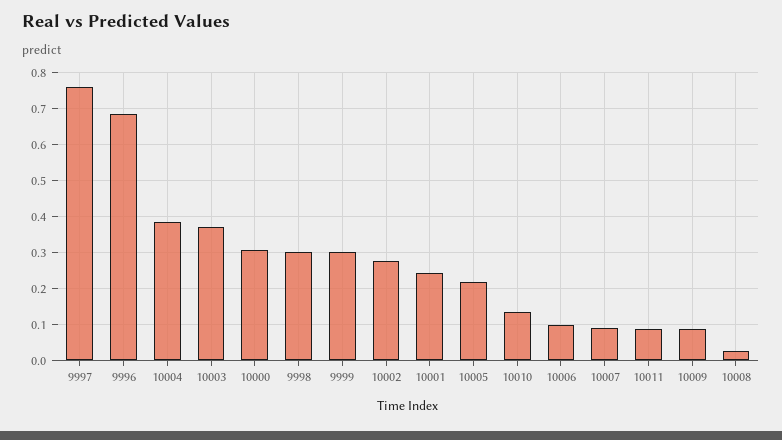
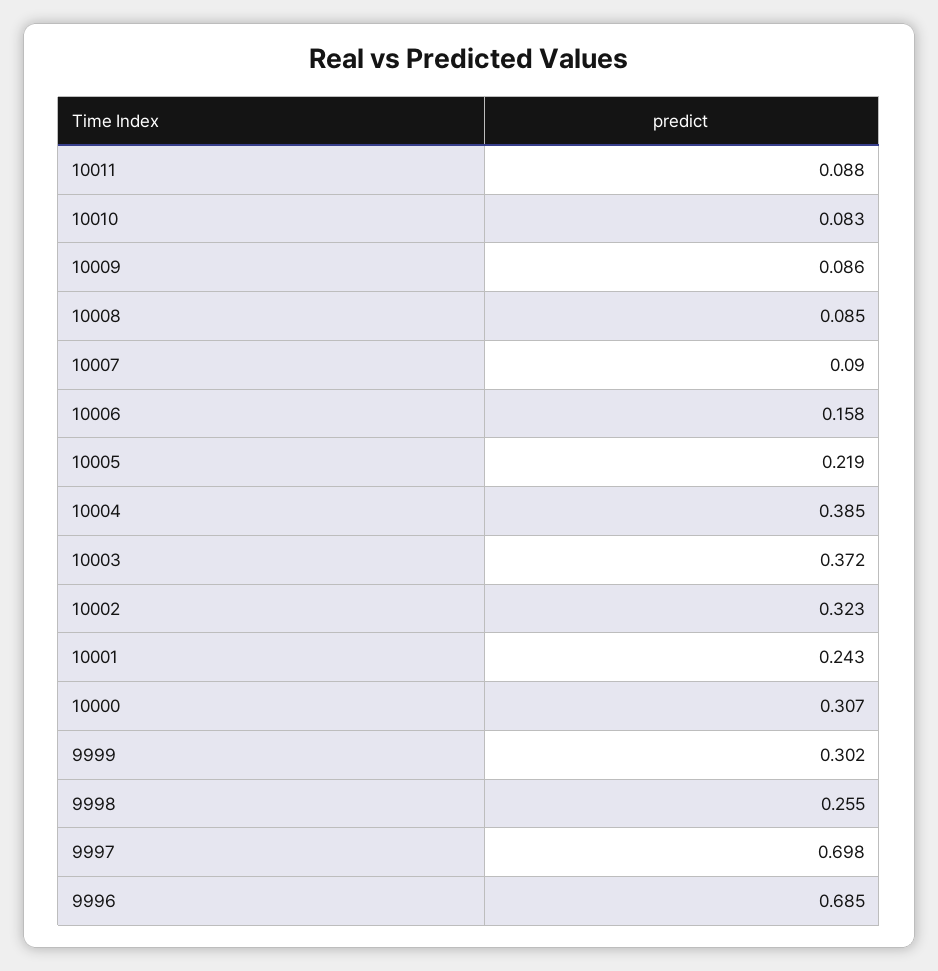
9997: 0.76 -> 0.698
9998: 0.3 -> 0.255
10002: 0.28 -> 0.323
10010: 0.14 -> 0.083
10006: 0.1 -> 0.158
10008: 0.02 -> 0.085

